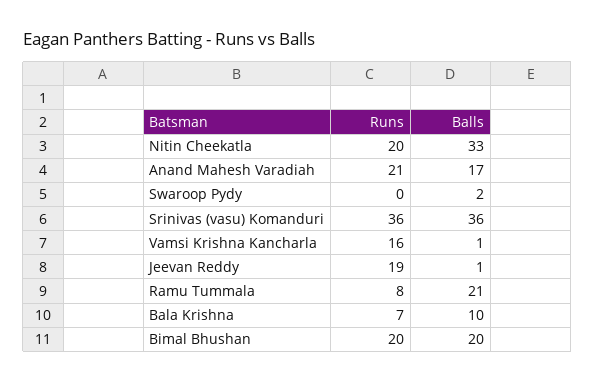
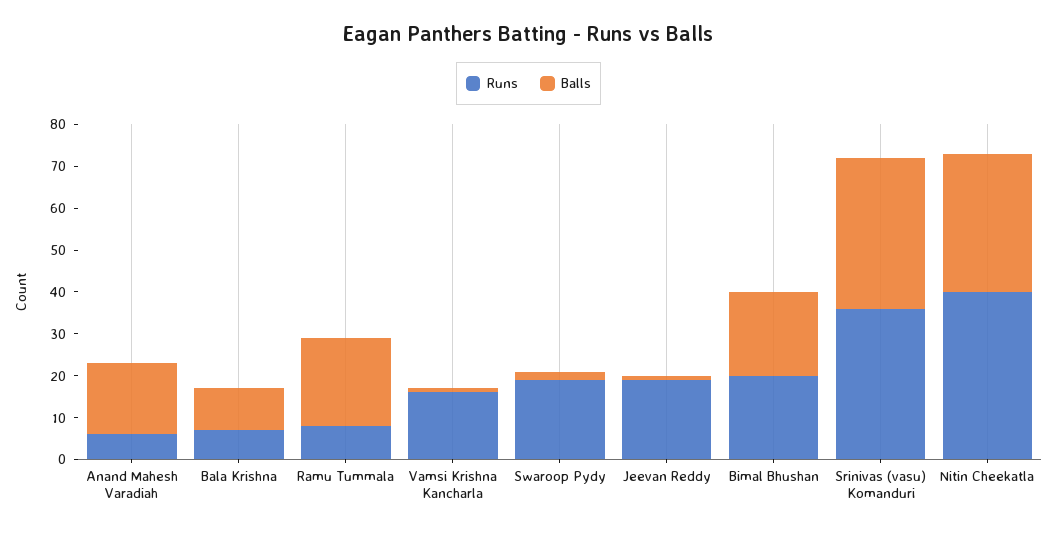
Runs, Nitin Cheekatla: 20 -> 40
Runs, Anand Mahesh Varadiah: 21 -> 5
Runs, Swaroop Pydy: 0 -> 20

